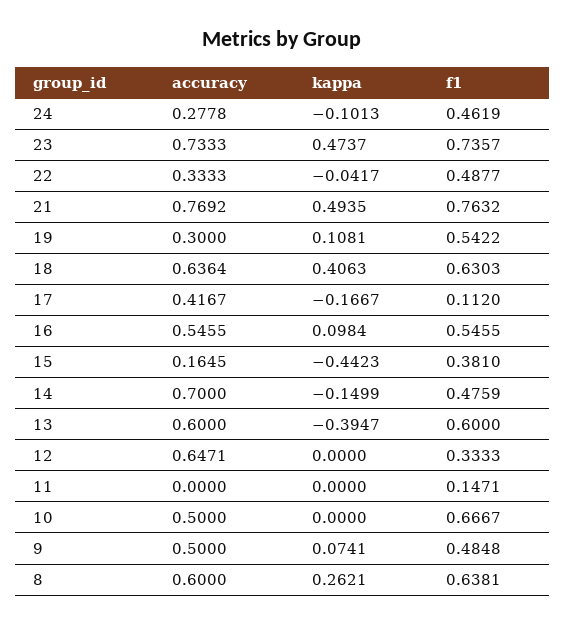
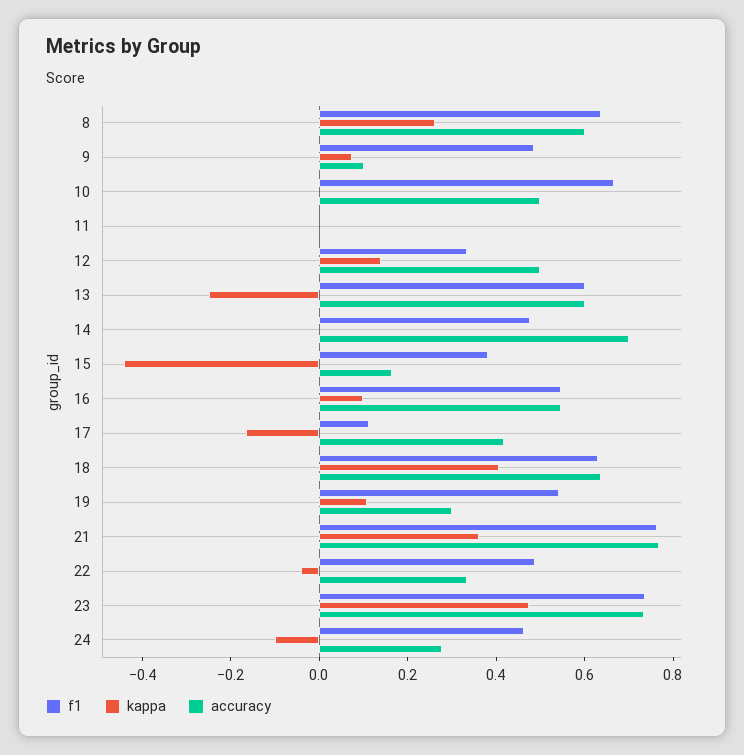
kappa, 21: 0.4935 -> 0.35
kappa, 14: -0.1499 -> 0
kappa, 13: -0.3947 -> -0.25
accuracy, 12: 0.6471 -> 0.5
kappa, 12: 0 -> 0.15
f1, 11: 0.1471 -> 0
accuracy, 9: 0.5 -> 0.1

